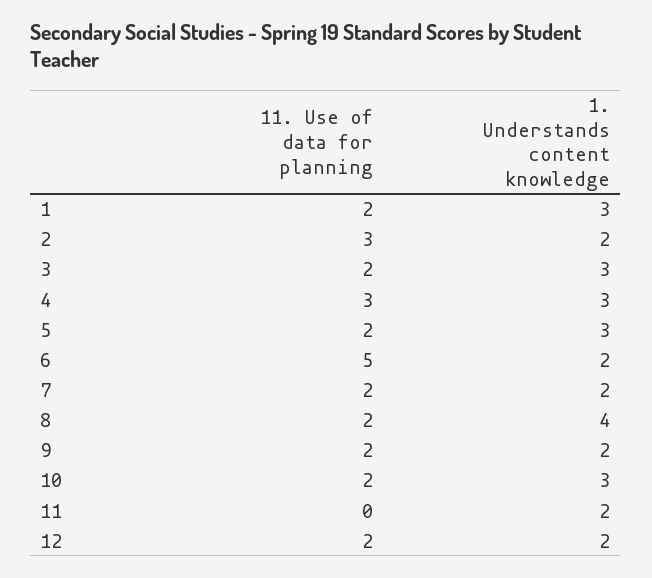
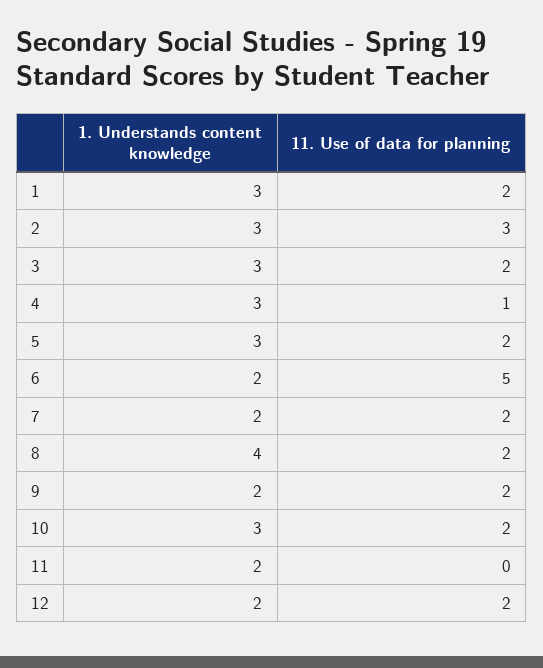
1. Understands content knowledge, 2: 2 -> 3
11. Use of data for planning, 4: 3 -> 1

